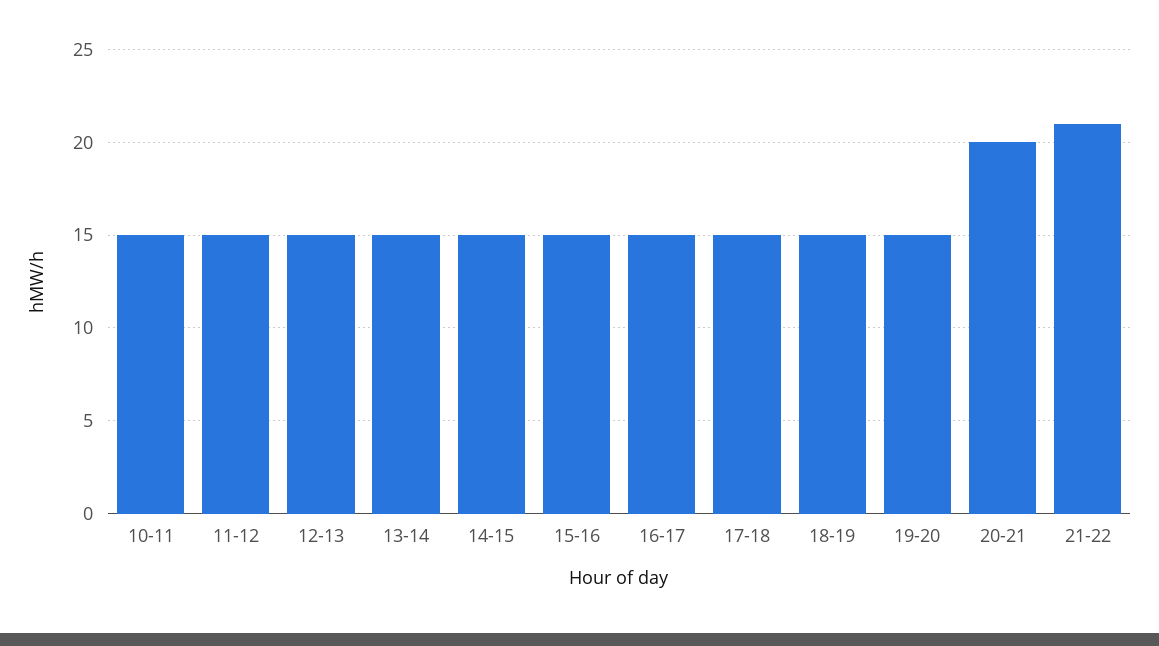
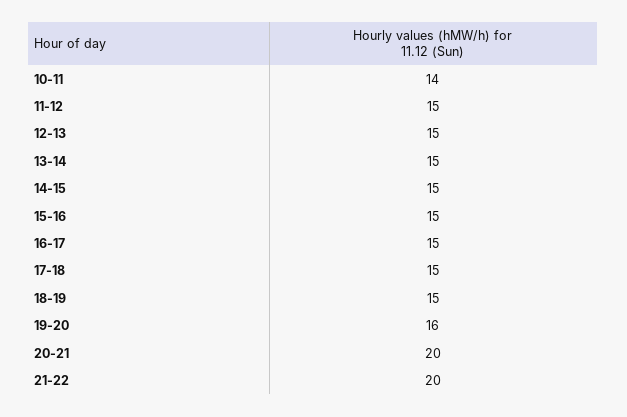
10-11: 15 -> 14
19-20: 15 -> 16
21-22: 21 -> 20

